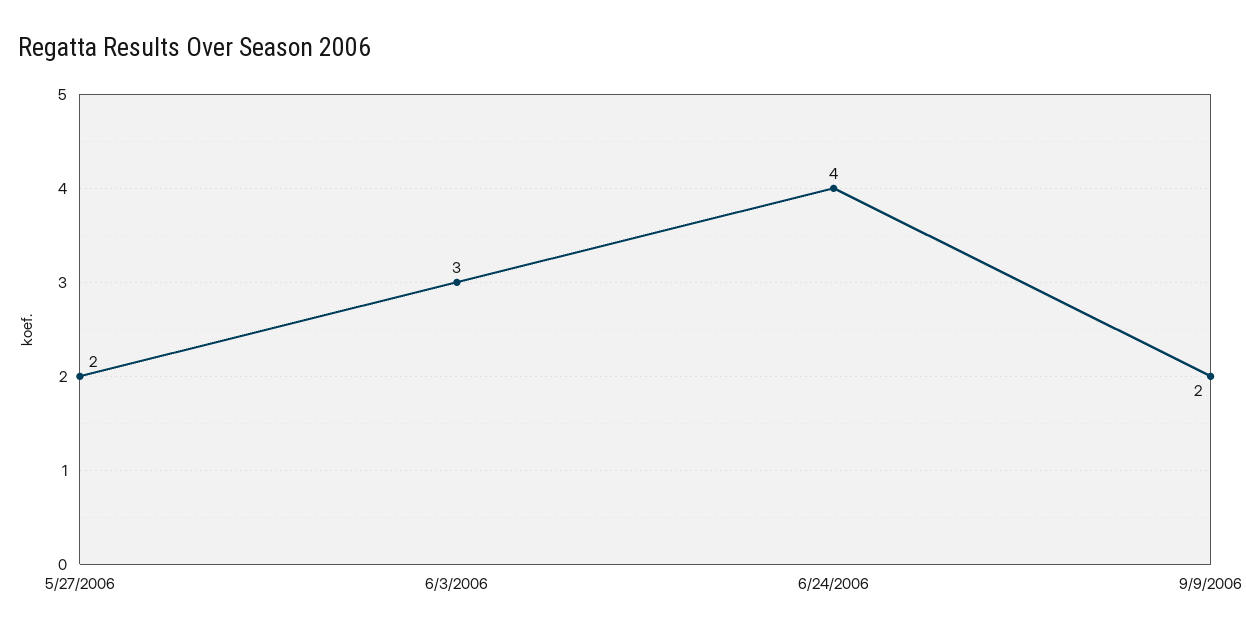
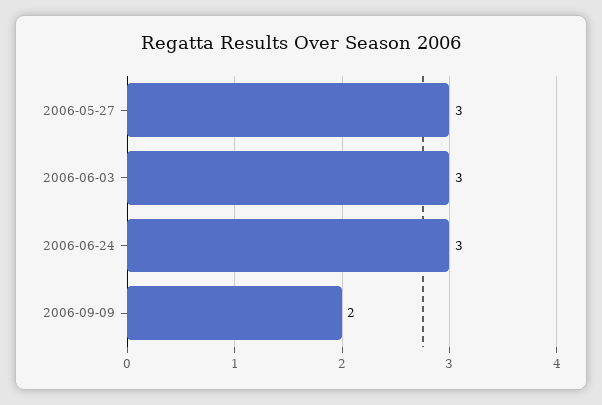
5/27/2006: 2 -> 3
6/24/2006: 4 -> 3

